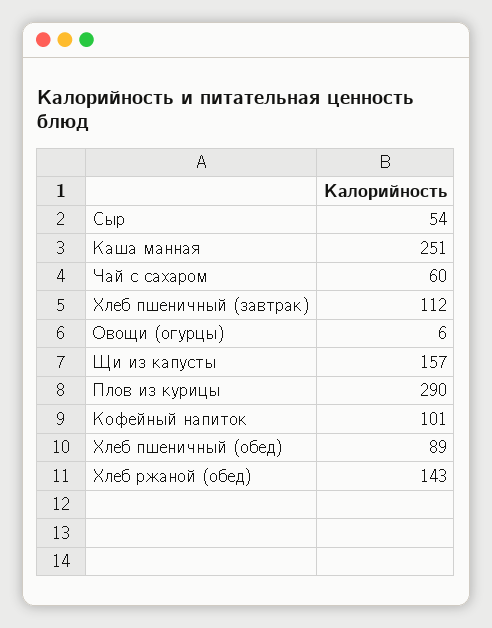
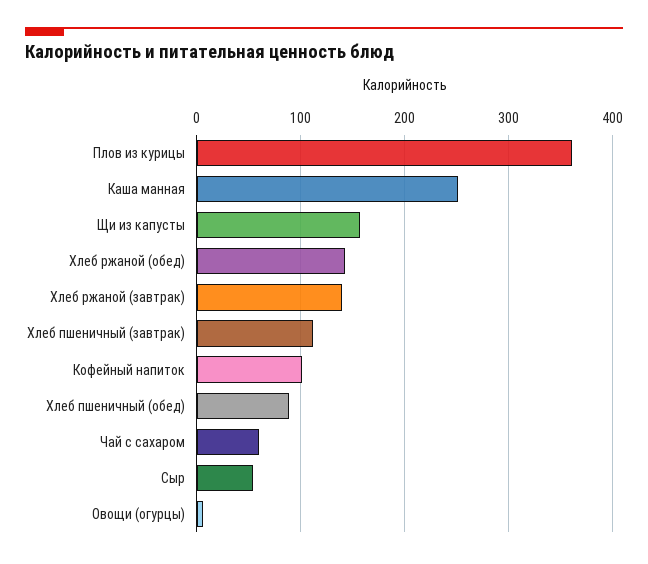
Плов из курицы: 290 -> 360
Хлеб ржаной (завтрак): none -> 140

